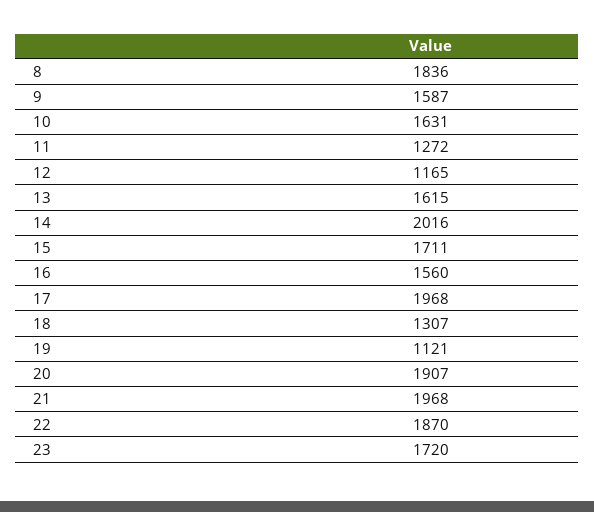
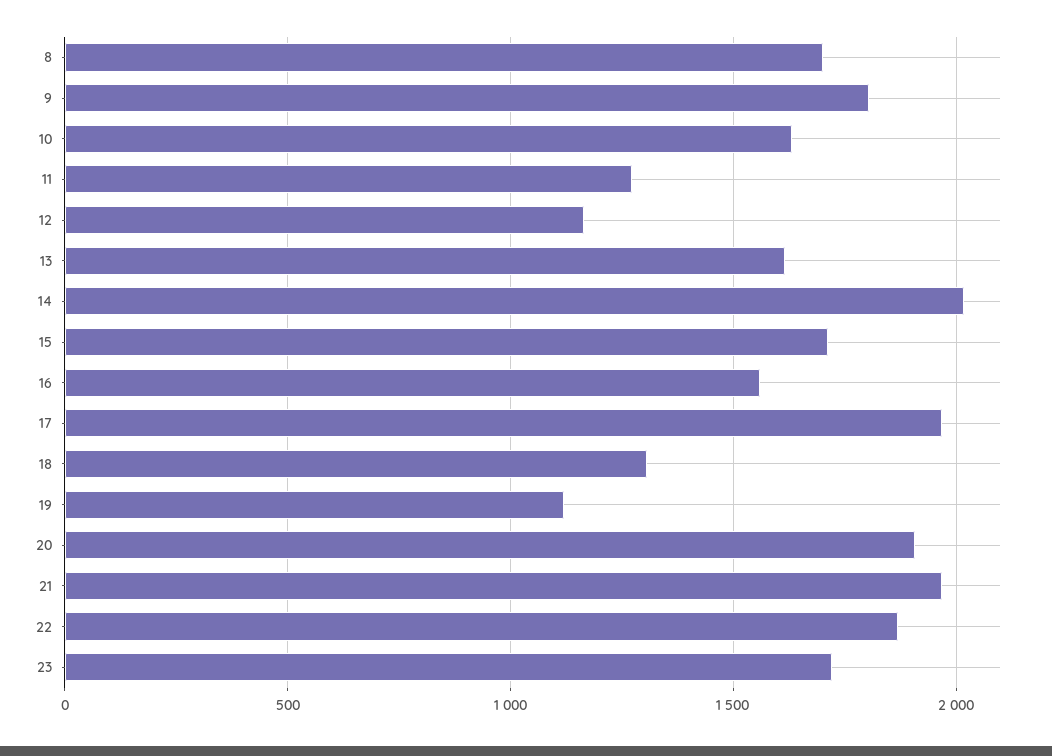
8: 1836 -> 1700
9: 1587 -> 1800

